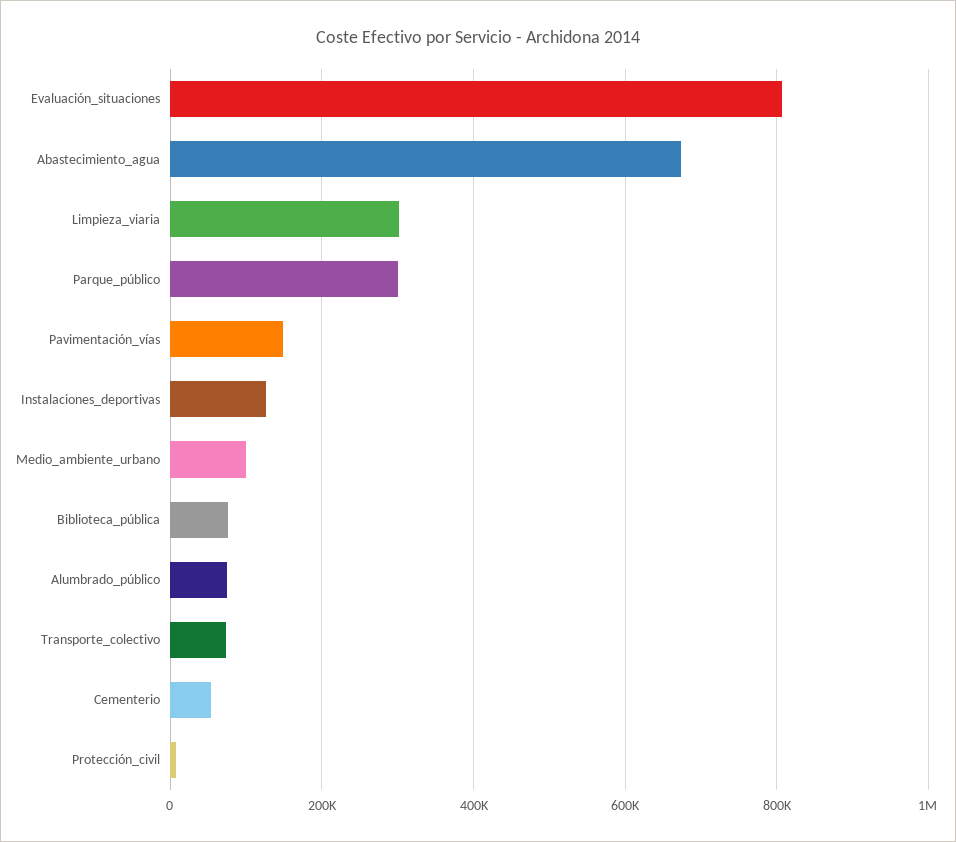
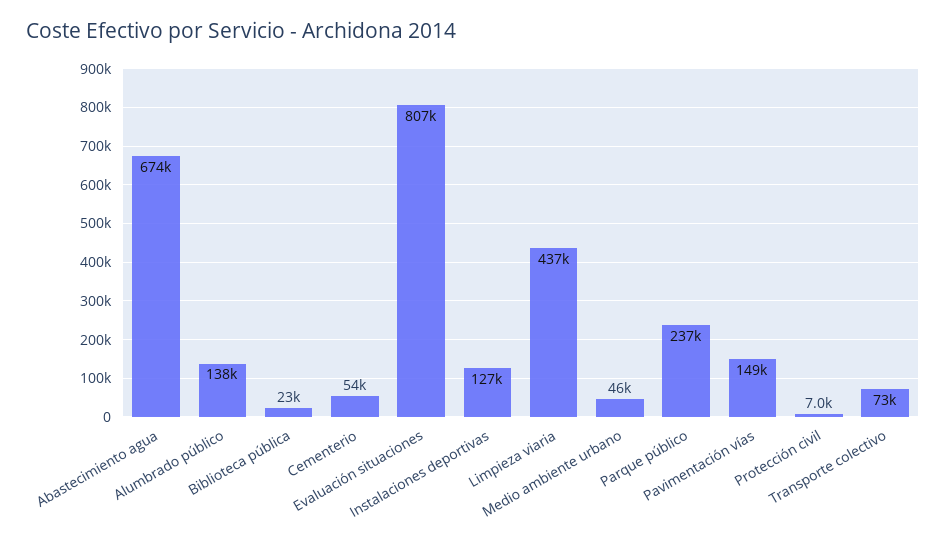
Limpieza_viaria: 300000 -> 437000
Parque_público: 300000 -> 237000
Medio_ambiente_urbano: 100000 -> 46000
Biblioteca_pública: 80000 -> 23000
Alumbrado_público: 80000 -> 138000

